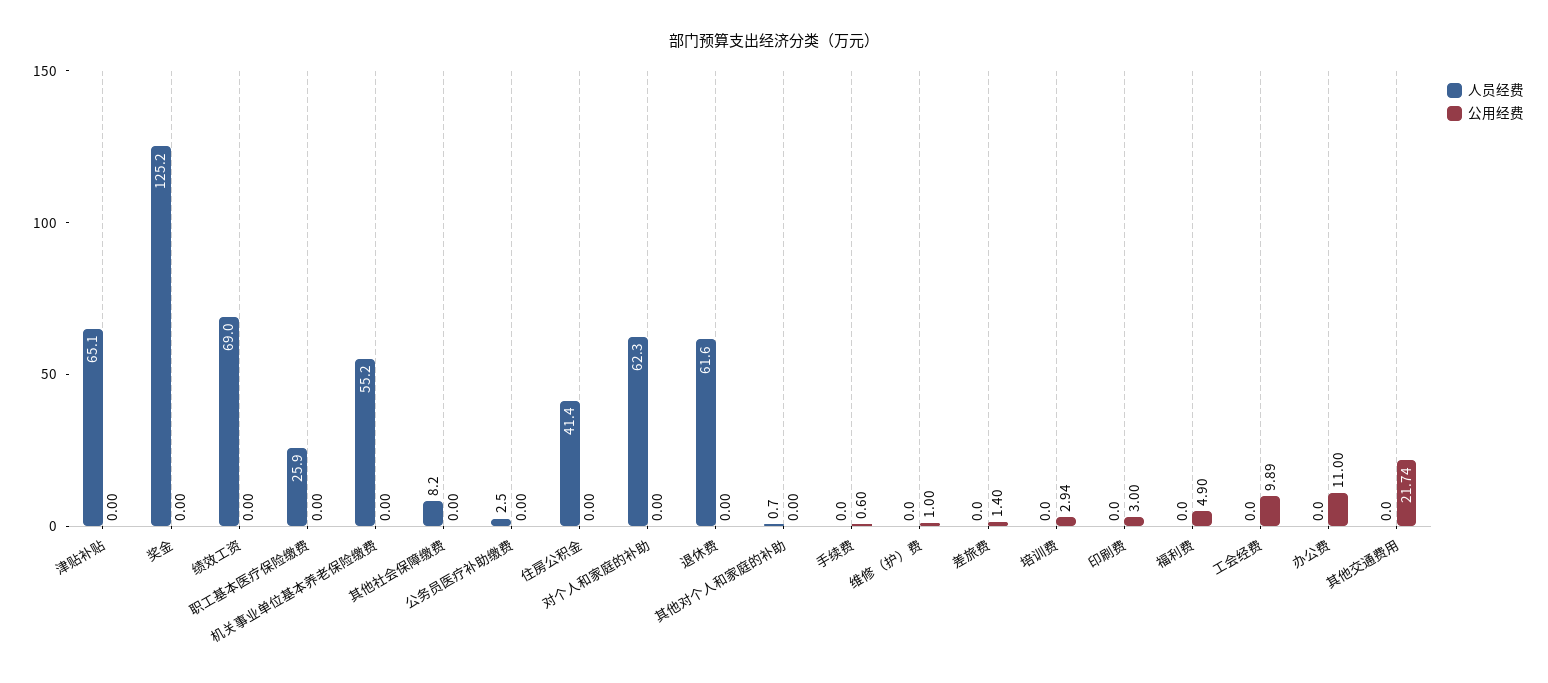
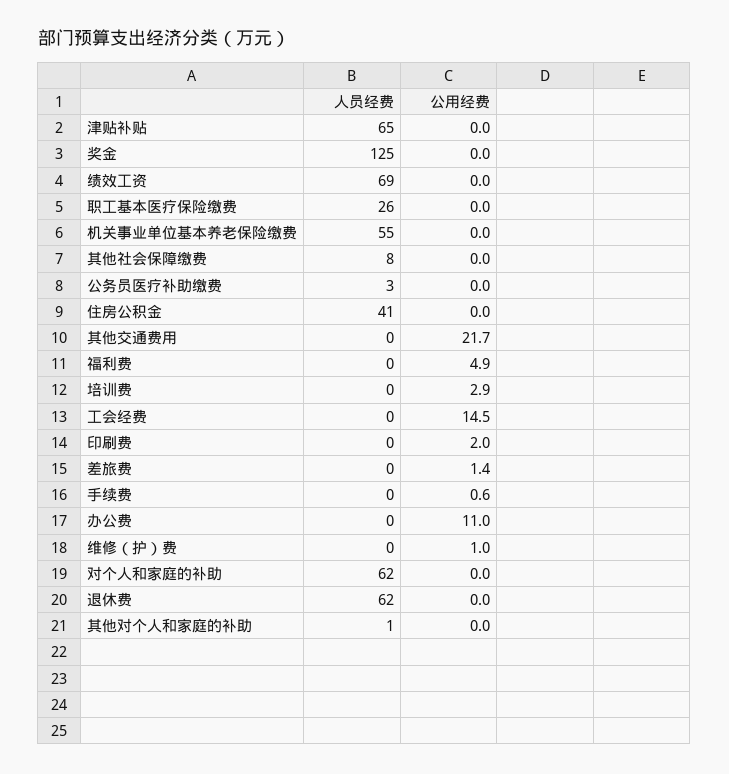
公用经费, 印刷费: 3 -> 2
公用经费, 工会经费: 9.89 -> 14.5

